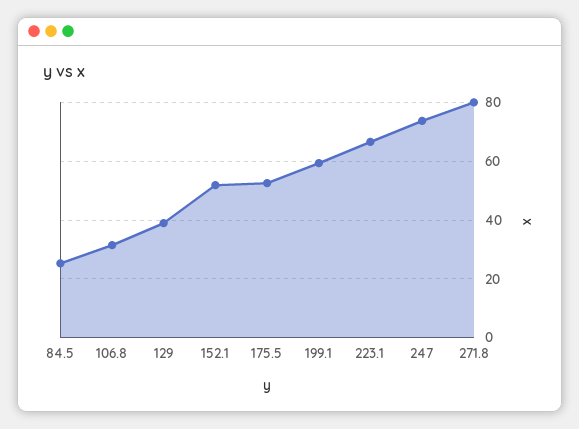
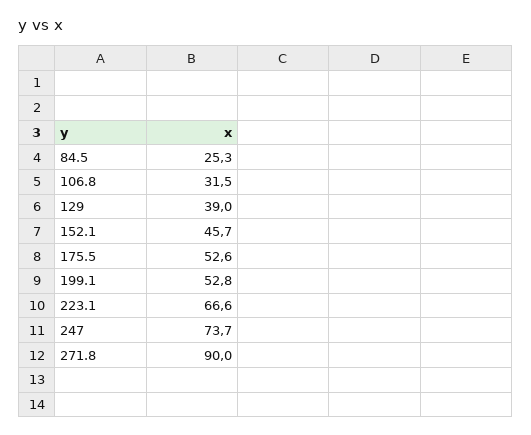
152.1: 52.5 -> 45.7
199.1: 60 -> 52.8
271.8: 80 -> 90

